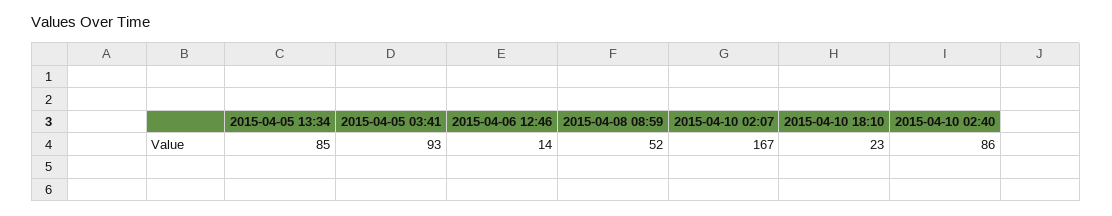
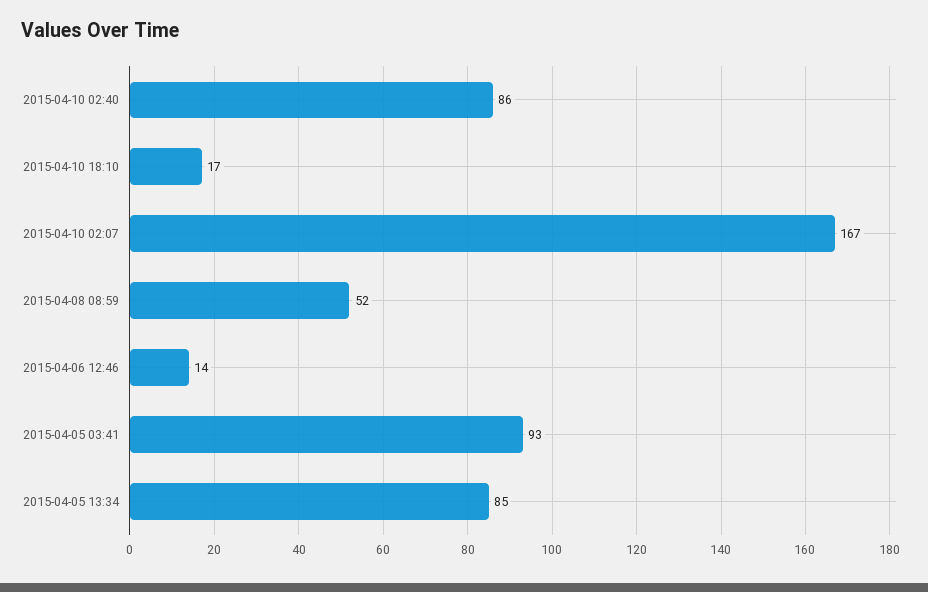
2015-04-10 18:10: 23 -> 17

